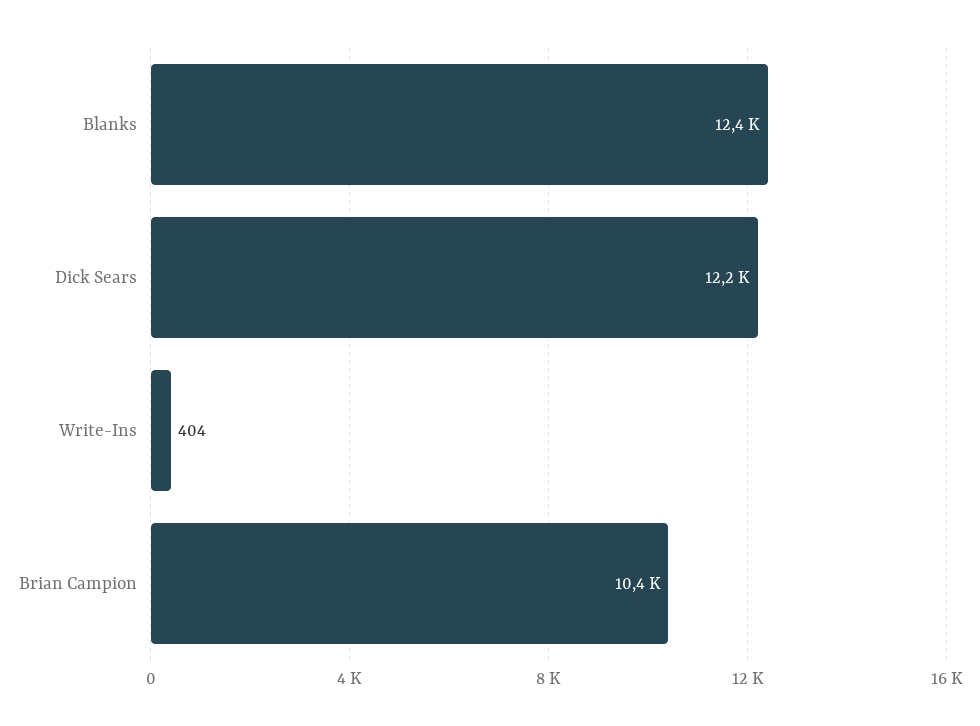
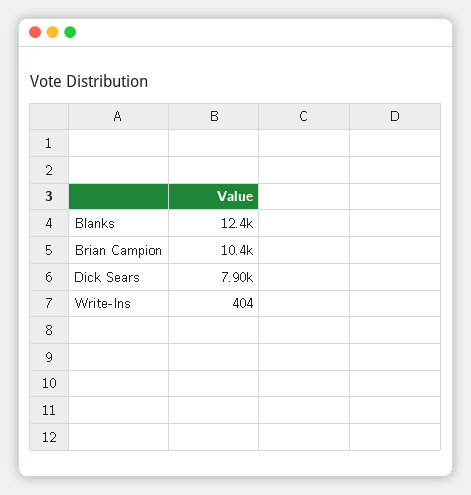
Dick Sears: 12200 -> 7900

